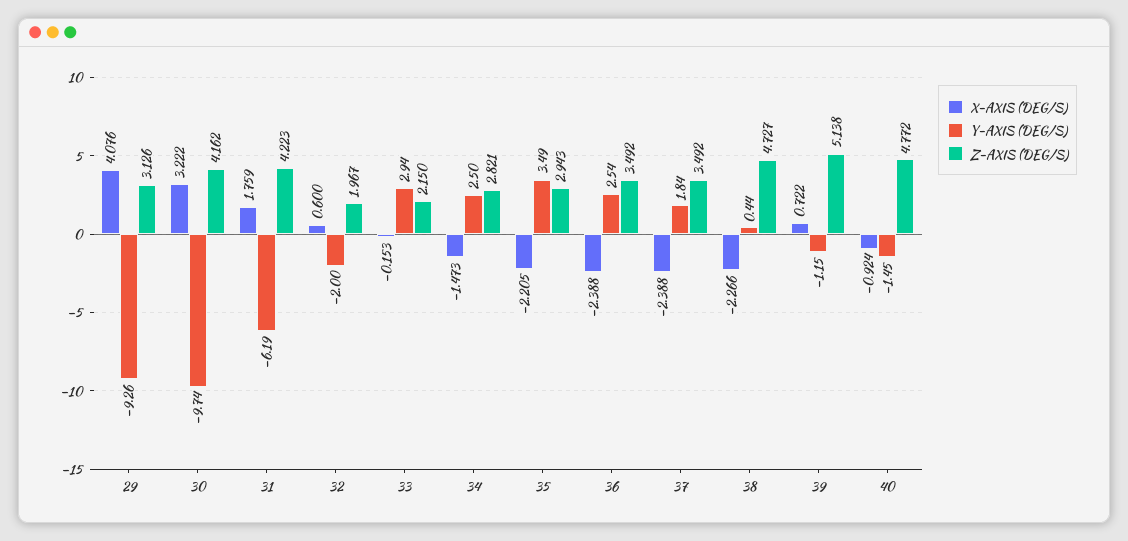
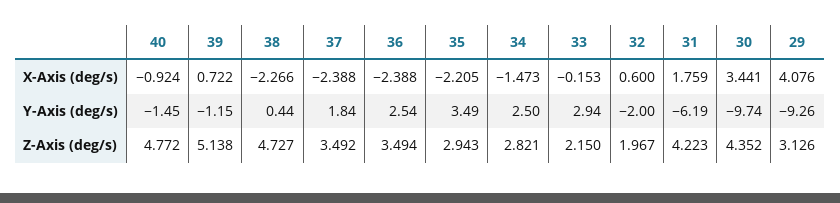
X-AXIS (DEG/S), 30: 3.222 -> 3.441
Z-AXIS (DEG/S), 30: 4.162 -> 4.352
Z-AXIS (DEG/S), 36: 3.492 -> 3.494

